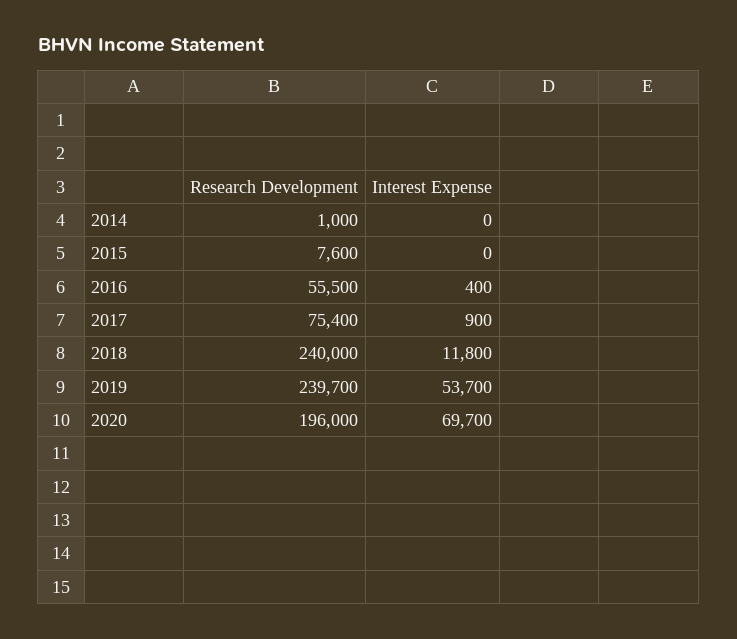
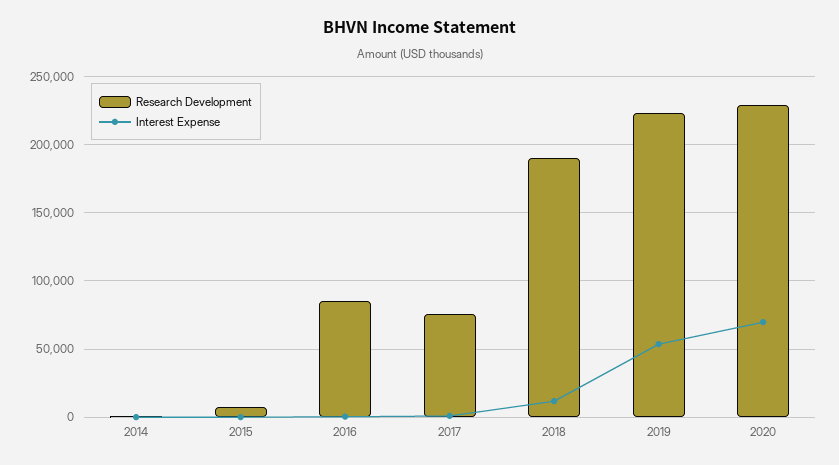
Research Development, 2016: 55500 -> 85000
Research Development, 2018: 240000 -> 190000
Research Development, 2019: 239700 -> 225000
Research Development, 2020: 196000 -> 230000

